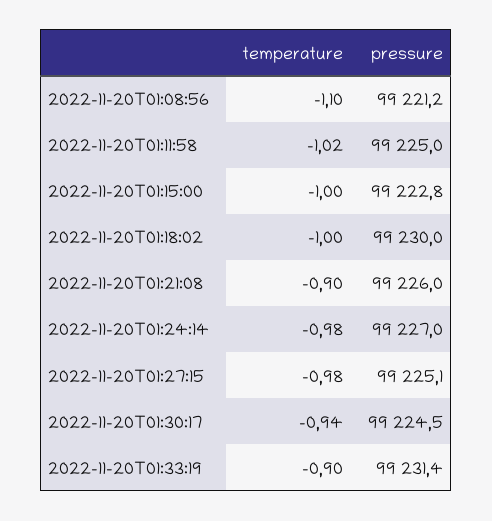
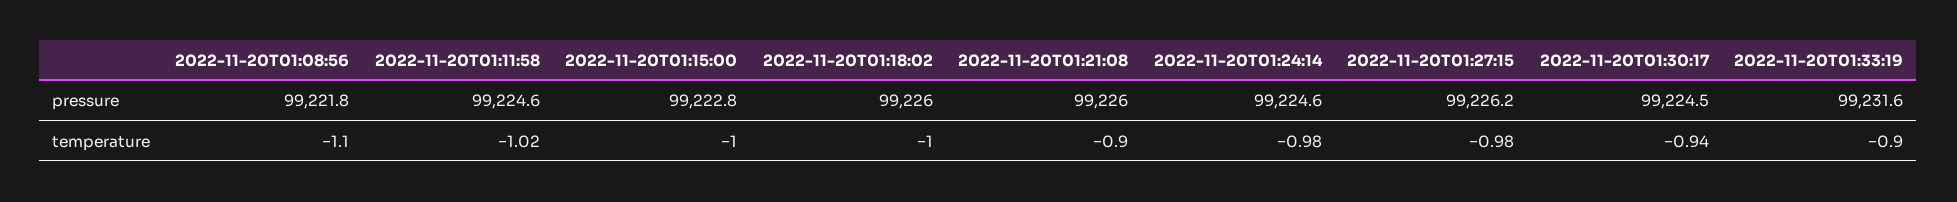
pressure, 2022-11-20T01:08:56: 99221.2 -> 99221.8
pressure, 2022-11-20T01:11:58: 99225 -> 99224.6
pressure, 2022-11-20T01:18:02: 99230 -> 99226
pressure, 2022-11-20T01:24:14: 99227 -> 99224.6
pressure, 2022-11-20T01:27:15: 99225.1 -> 99226.2
pressure, 2022-11-20T01:33:19: 99231.4 -> 99231.6

